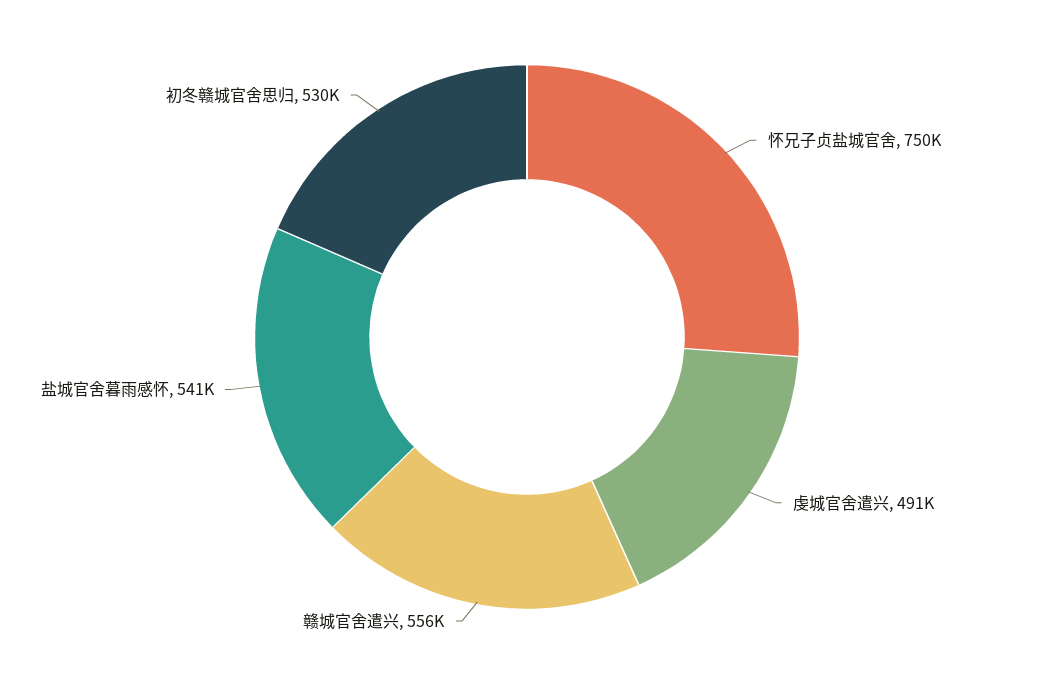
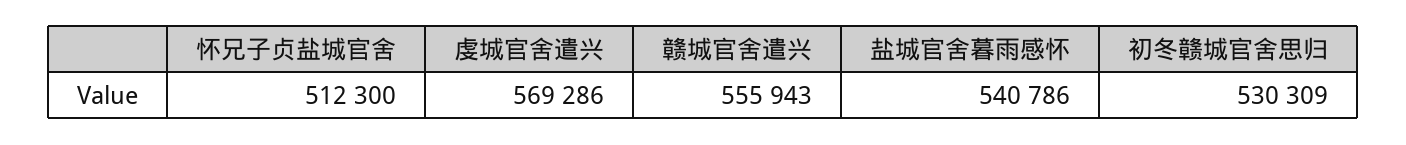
怀兄子贞盐城官舍: 750000 -> 512300
虔城官舍遣兴: 491000 -> 569286

